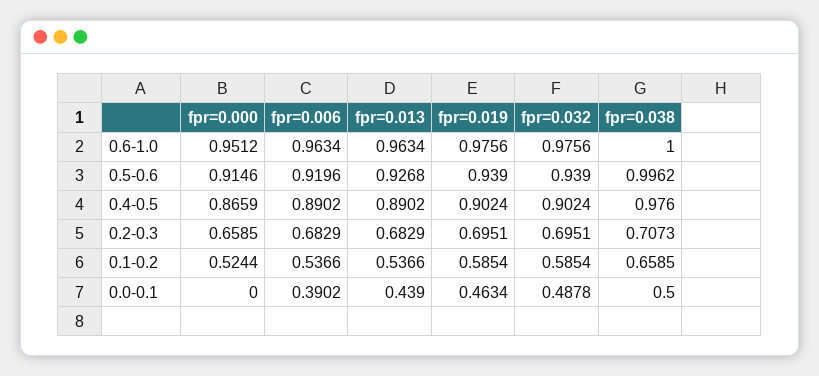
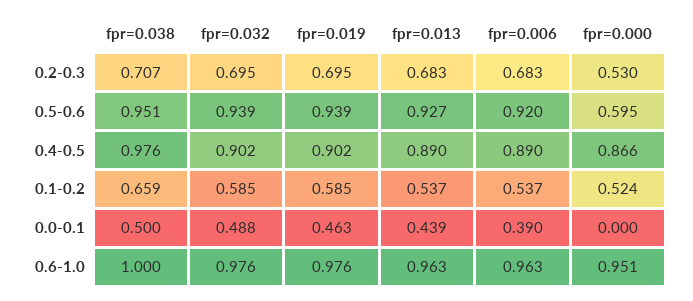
fpr=0.000, 0.5-0.6: 0.9146 -> 0.595
fpr=0.038, 0.5-0.6: 0.9962 -> 0.951
fpr=0.000, 0.2-0.3: 0.6585 -> 0.53

